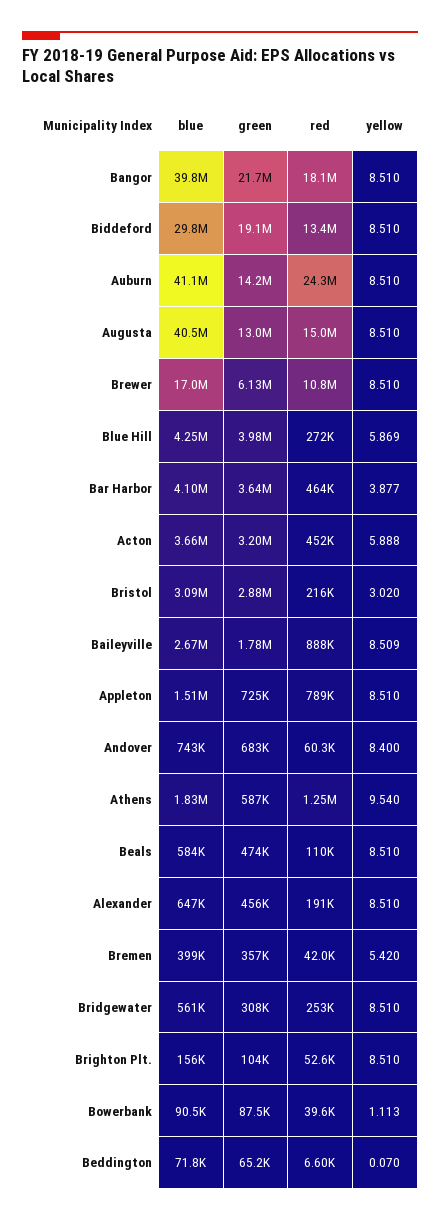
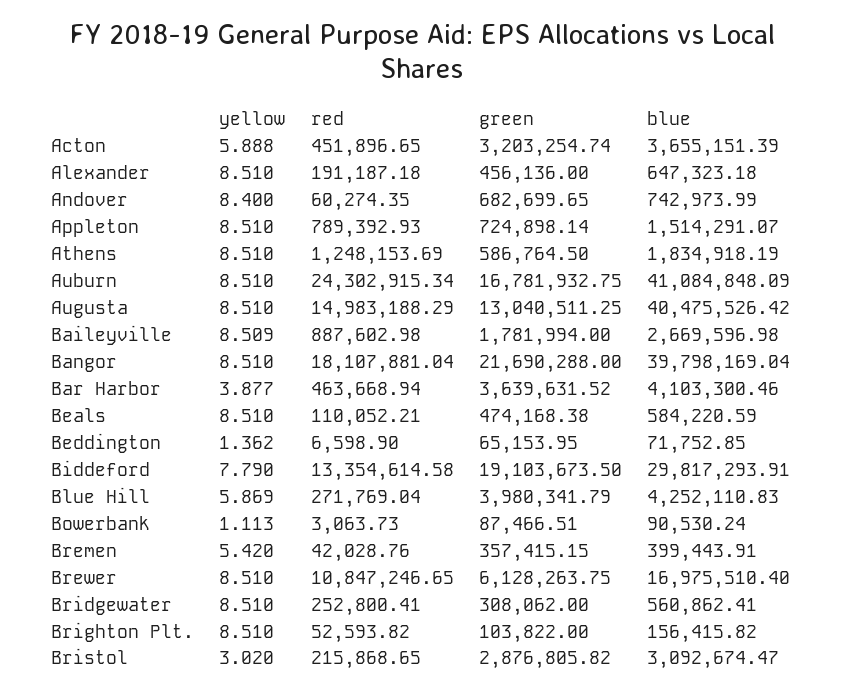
yellow, Biddeford: 8.51 -> 7.79
green, Auburn: 14200000 -> 16781932.75
yellow, Athens: 9.54 -> 8.51
red, Bowerbank: 39600 -> 3063.73
yellow, Beddington: 0.07 -> 1.362

